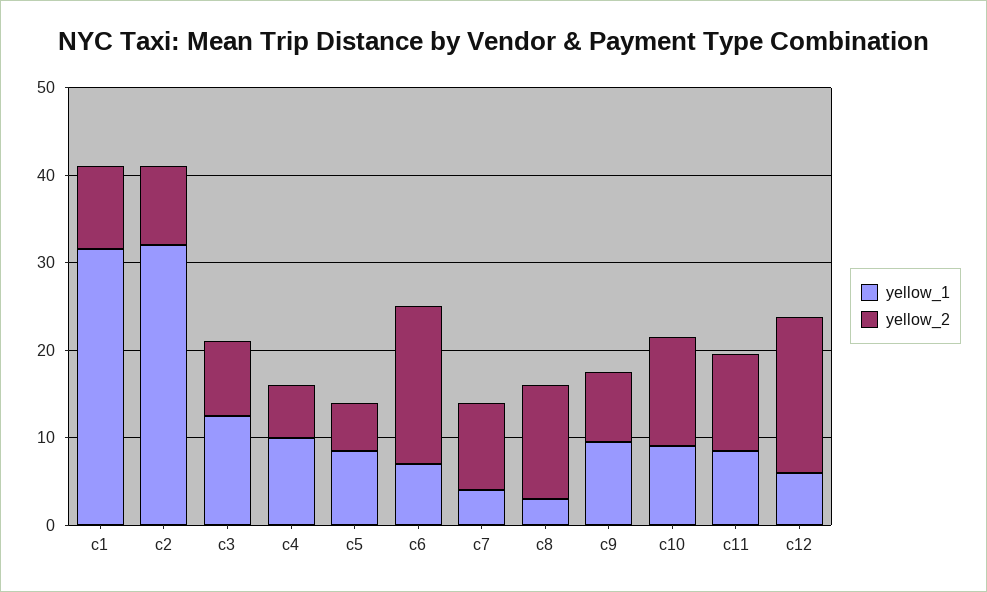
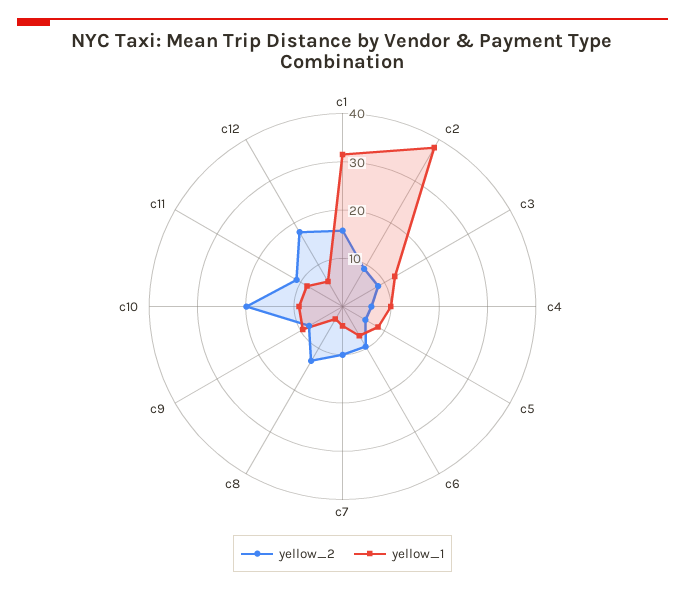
yellow_2, c1: 10 -> 16
yellow_1, c2: 32 -> 38
yellow_2, c6: 18 -> 10
yellow_2, c10: 12 -> 20

